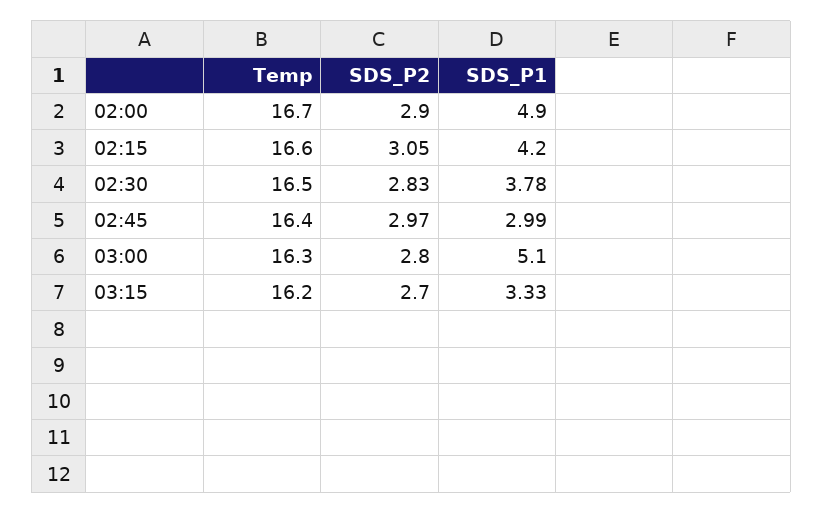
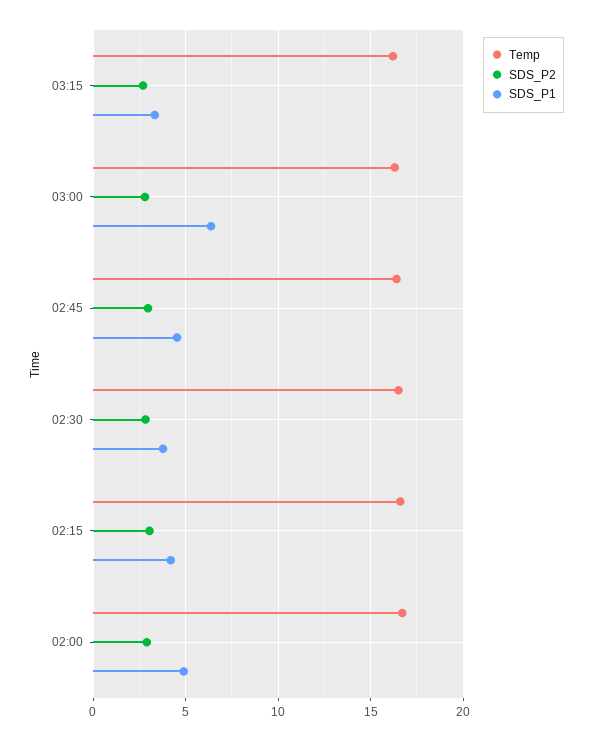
SDS_P1, 02:45: 2.99 -> 4.5
SDS_P1, 03:00: 5.1 -> 6.5

